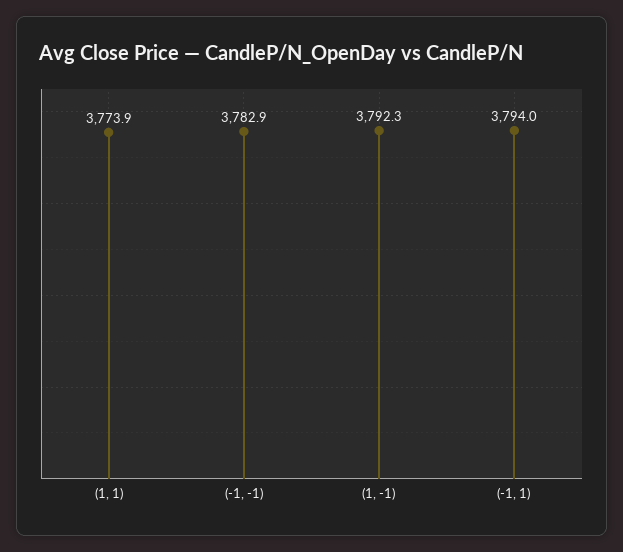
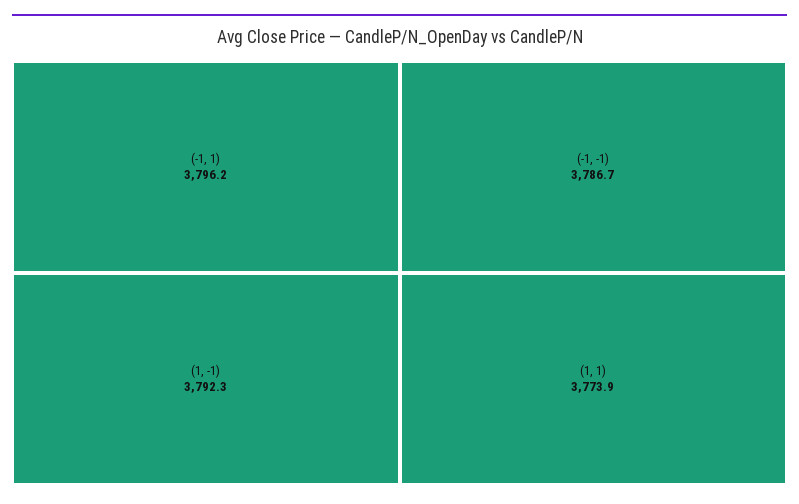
(-1, -1): 3782.9 -> 3786.7
(-1, 1): 3794 -> 3796.2

